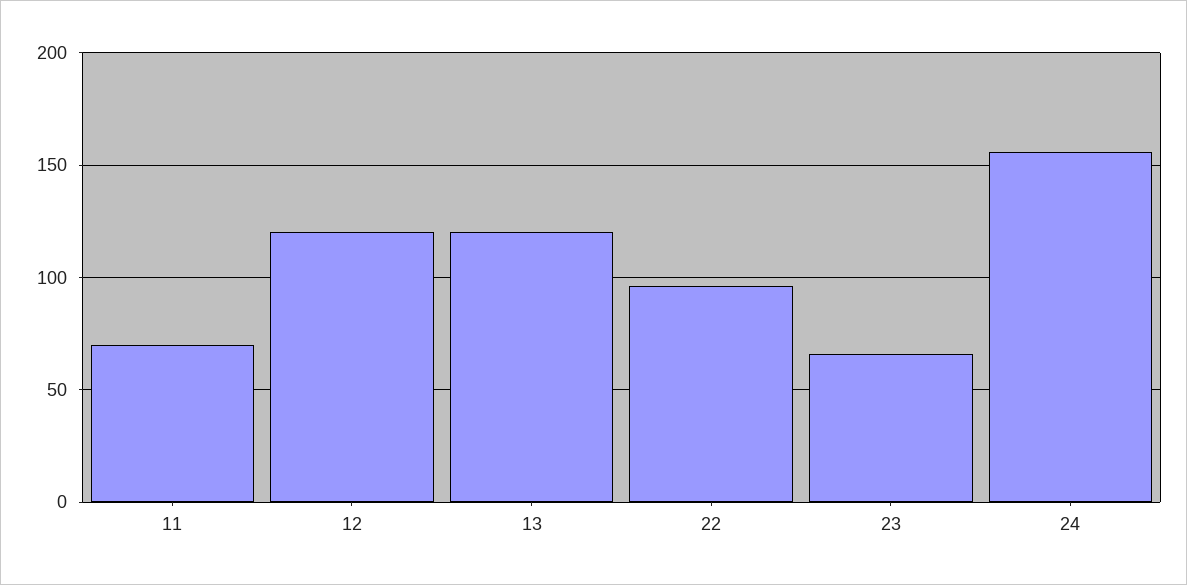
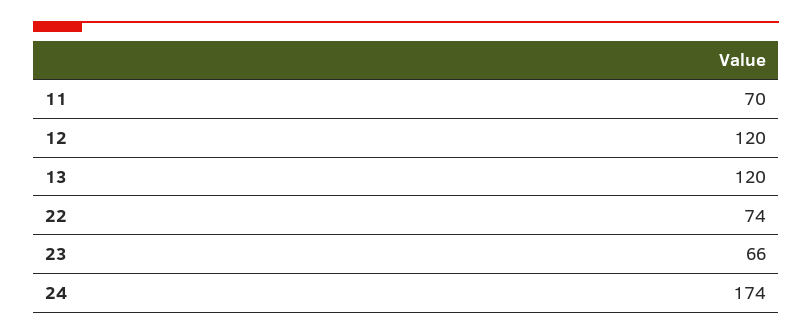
22: 95 -> 74
24: 155 -> 174

